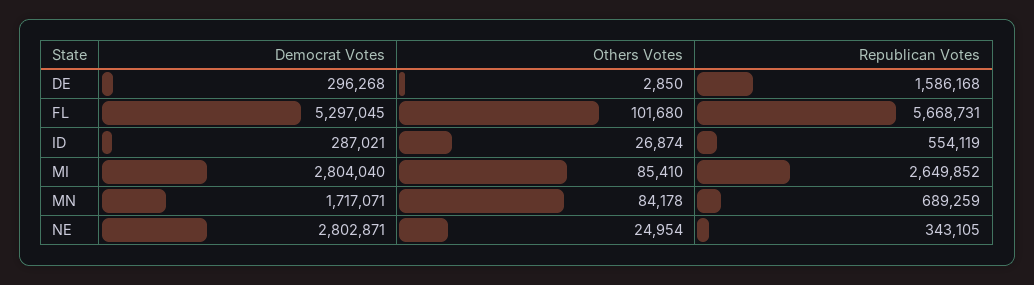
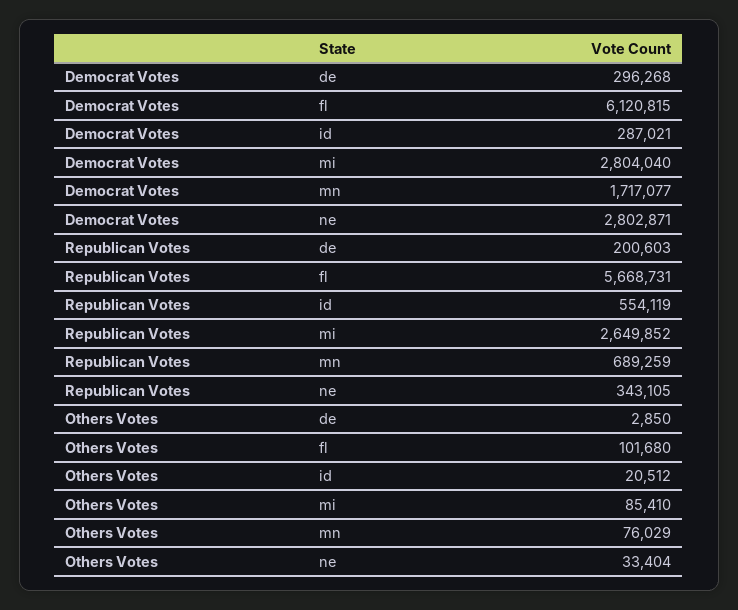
Republican Votes, DE: 1586168 -> 200603
Democrat Votes, FL: 5297045 -> 6120815
Others Votes, ID: 26874 -> 20512
Democrat Votes, MN: 1717071 -> 1717077
Others Votes, MN: 84178 -> 76029
Others Votes, NE: 24954 -> 33404

